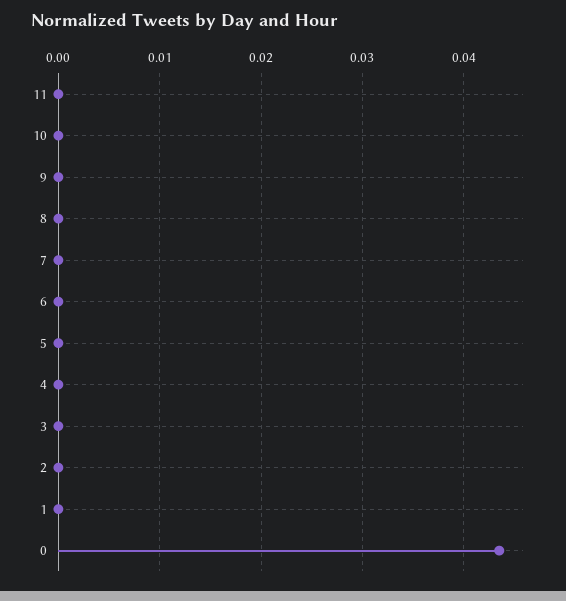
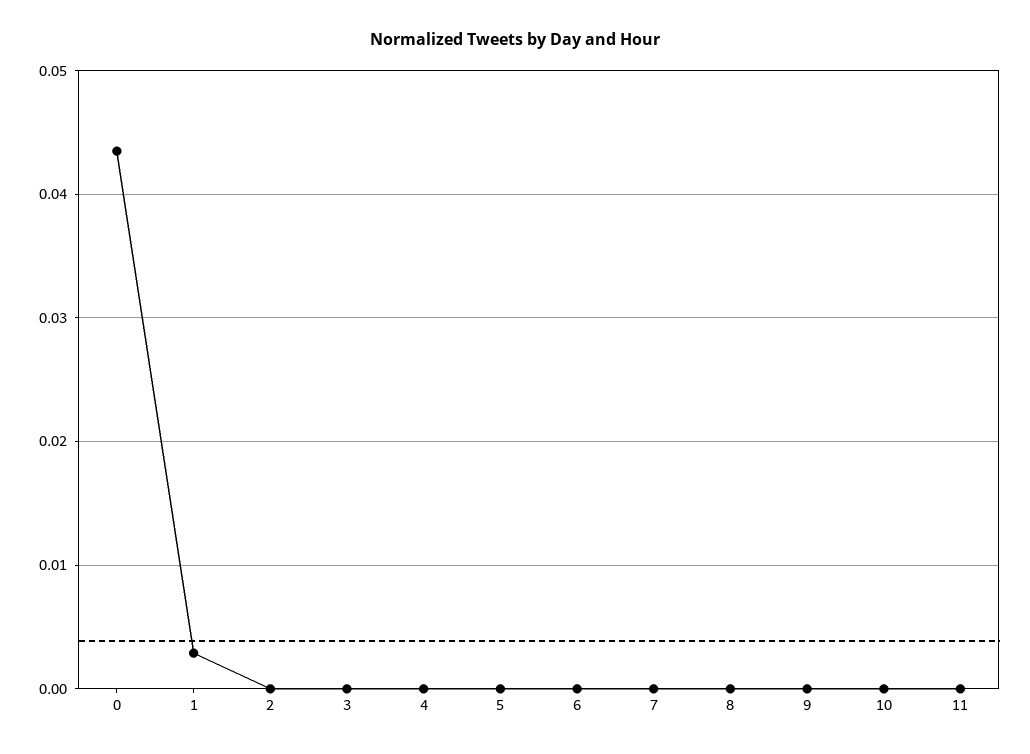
1: 0 -> 0.003

